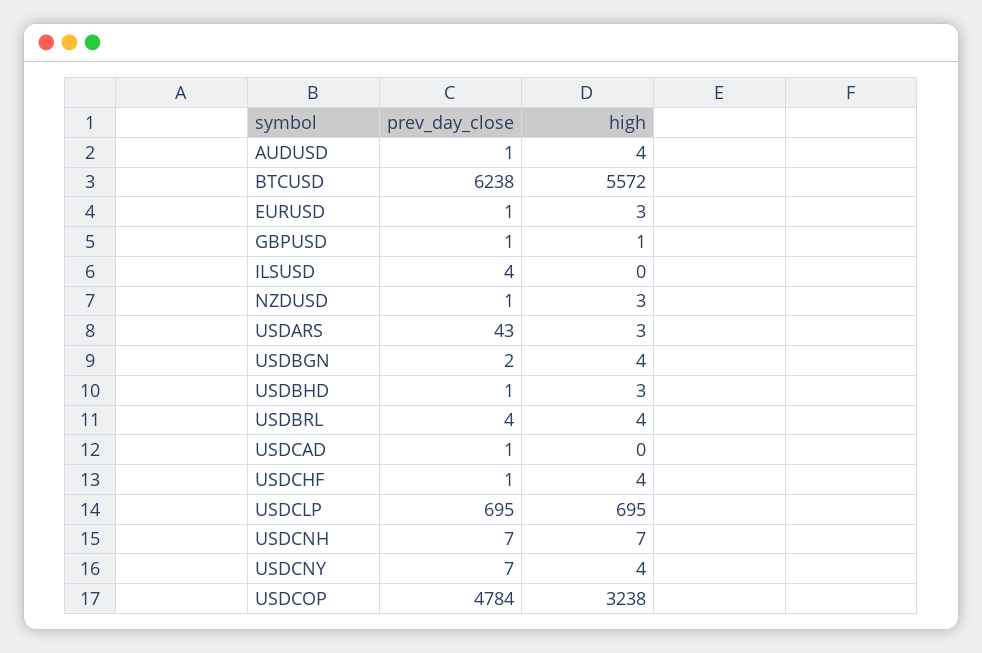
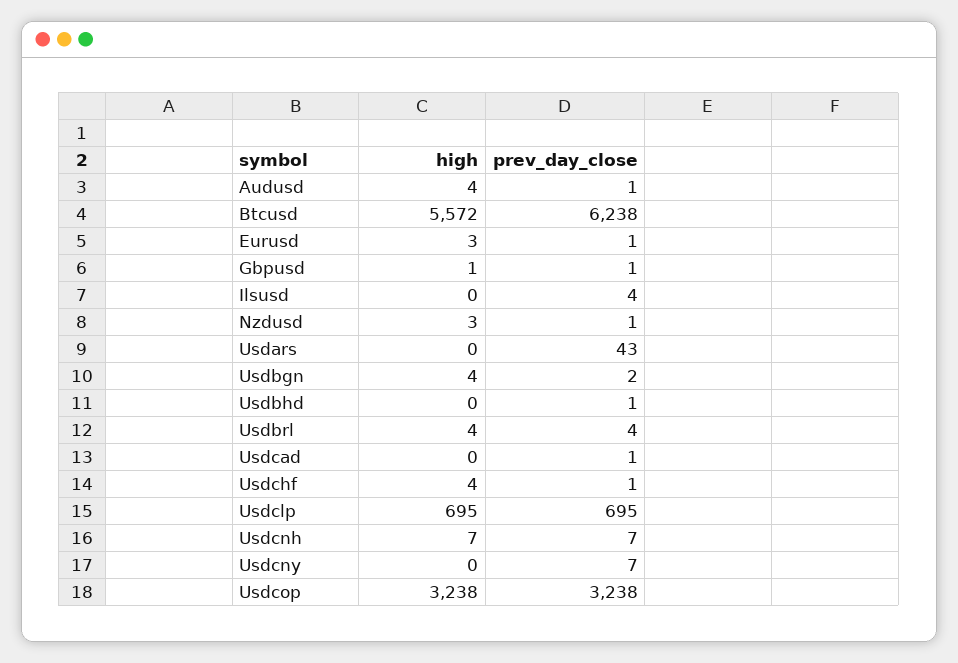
high, USDARS: 3 -> 0
high, USDBHD: 3 -> 0
high, USDCNY: 4 -> 0
prev_day_close, USDCOP: 4784 -> 3238

